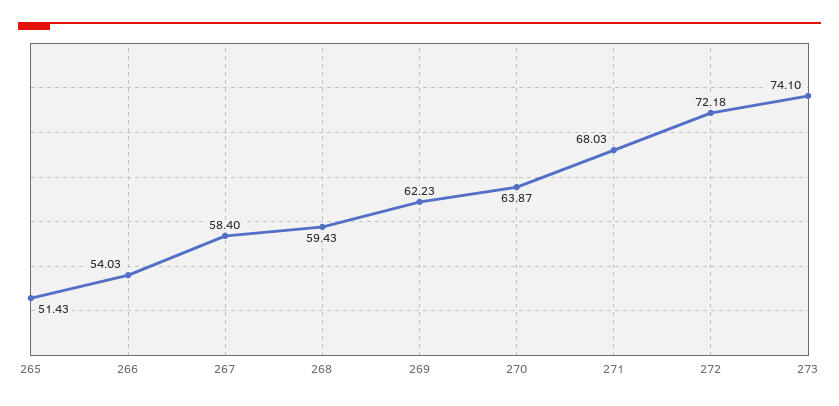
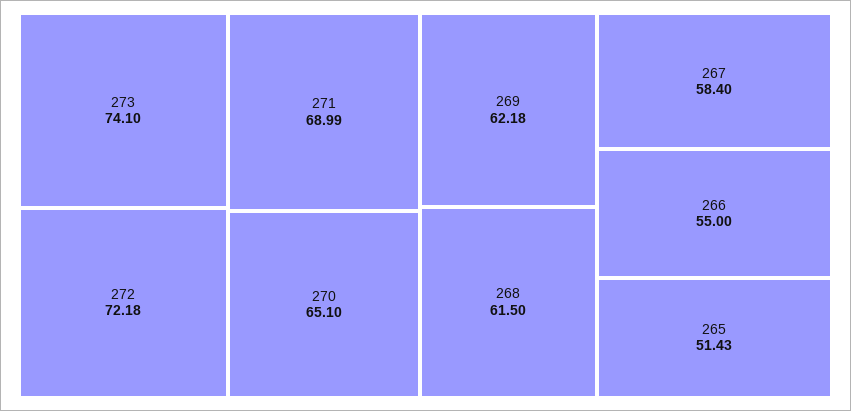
266: 54.03 -> 55
268: 59.43 -> 61.5
269: 62.23 -> 62.18
270: 63.87 -> 65.1
271: 68.03 -> 68.99

